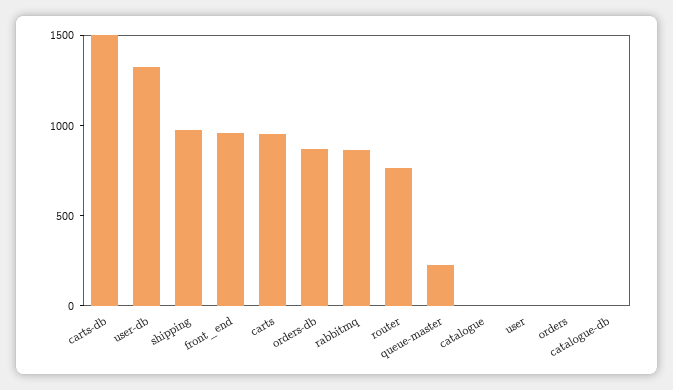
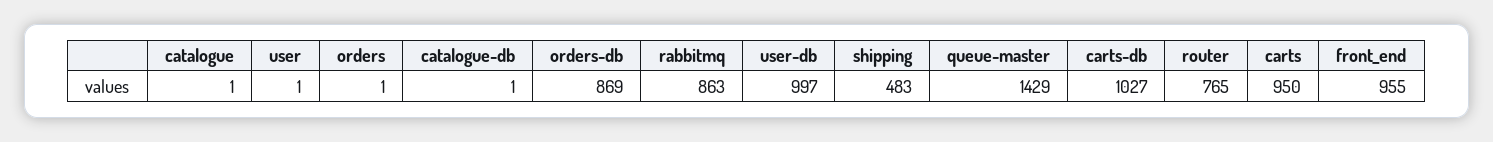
carts-db: 1500 -> 1027
user-db: 1300 -> 997
shipping: 1000 -> 483
queue-master: 200 -> 1429

